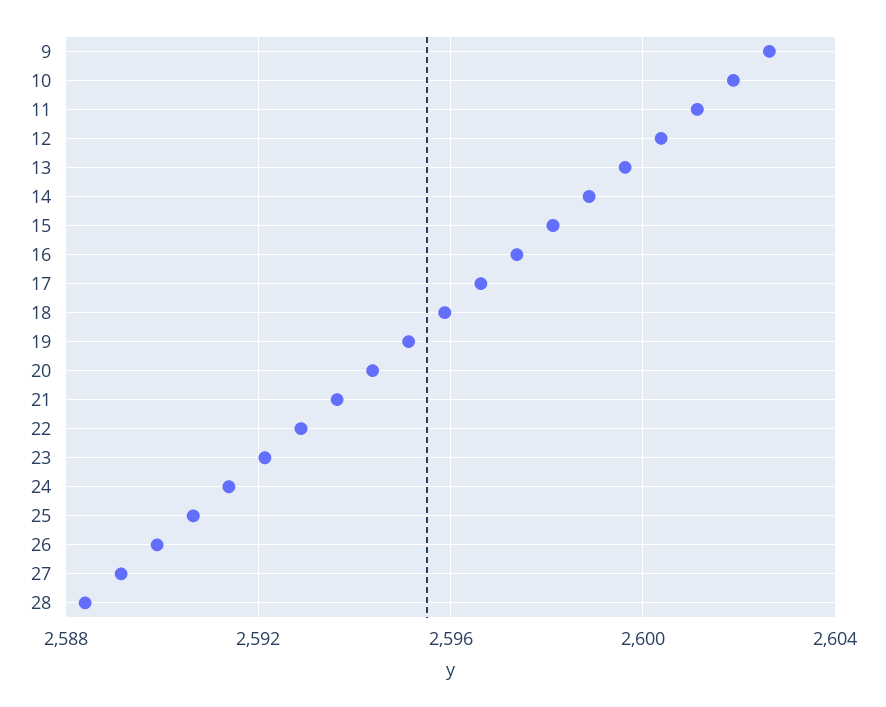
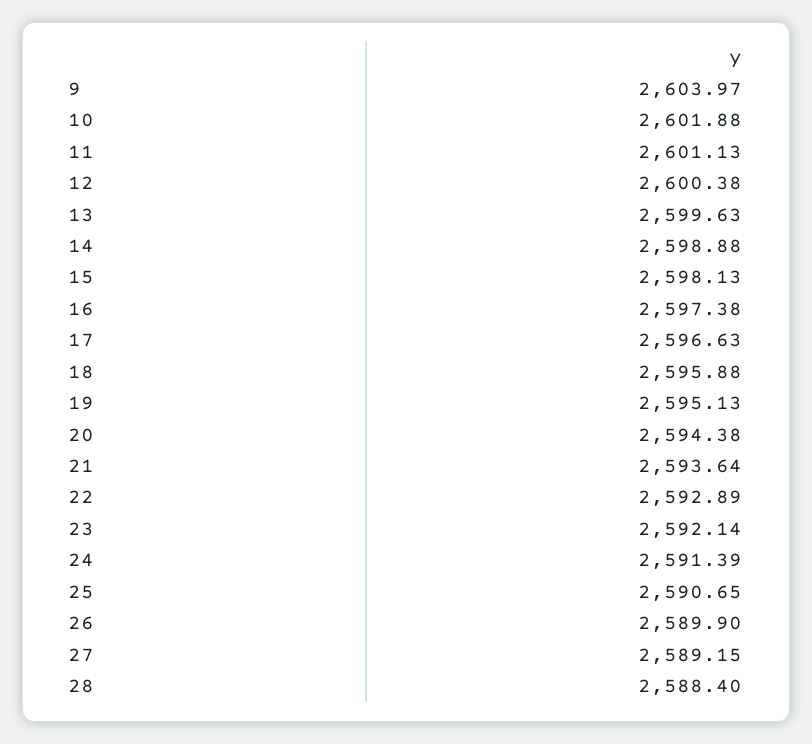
9: 2602.5 -> 2603.97

